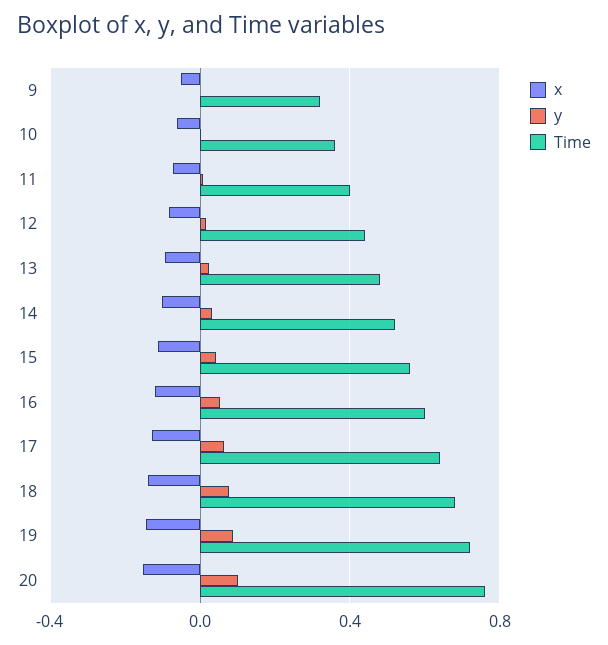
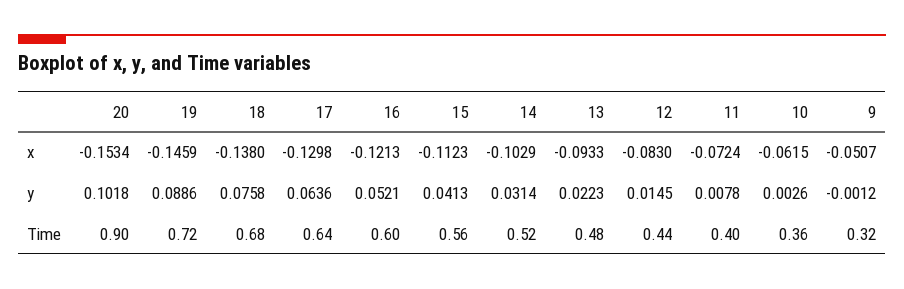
Time, 20: 0.75 -> 0.9

